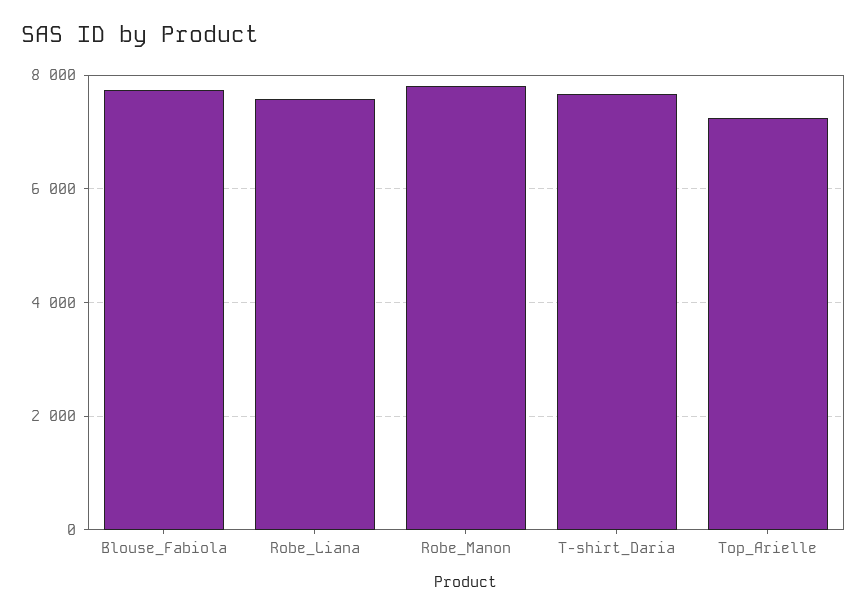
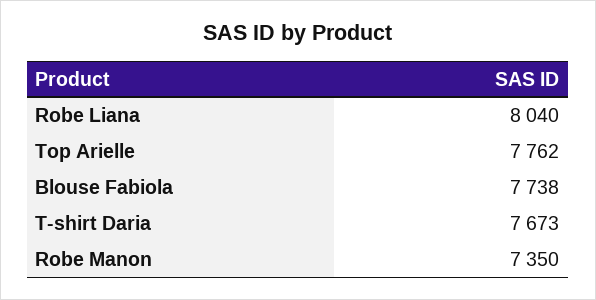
Robe_Liana: 7600 -> 8040
Robe_Manon: 7800 -> 7350
Top_Arielle: 7200 -> 7762

